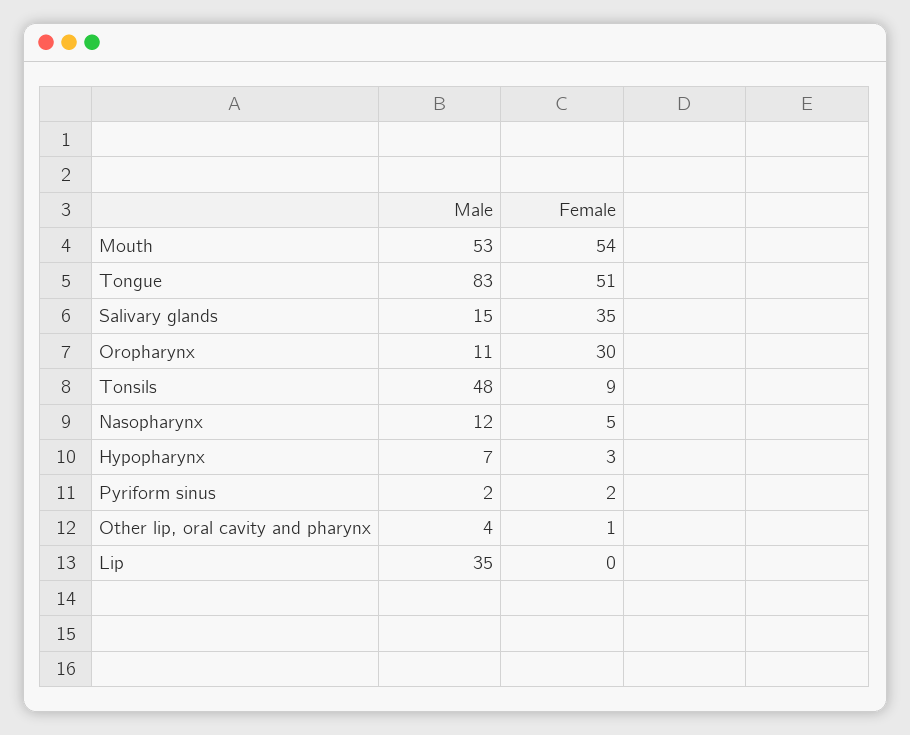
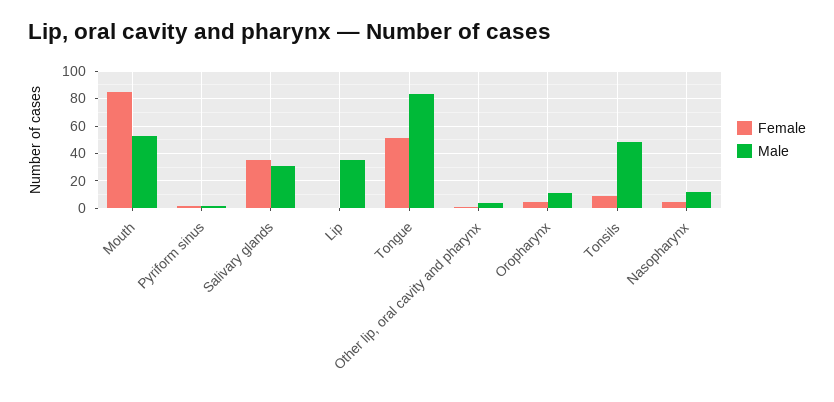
Female, Mouth: 54 -> 85
Male, Salivary glands: 15 -> 30
Female, Oropharynx: 30 -> 5
Male, Hypopharynx: 7 -> none
Female, Hypopharynx: 3 -> none

